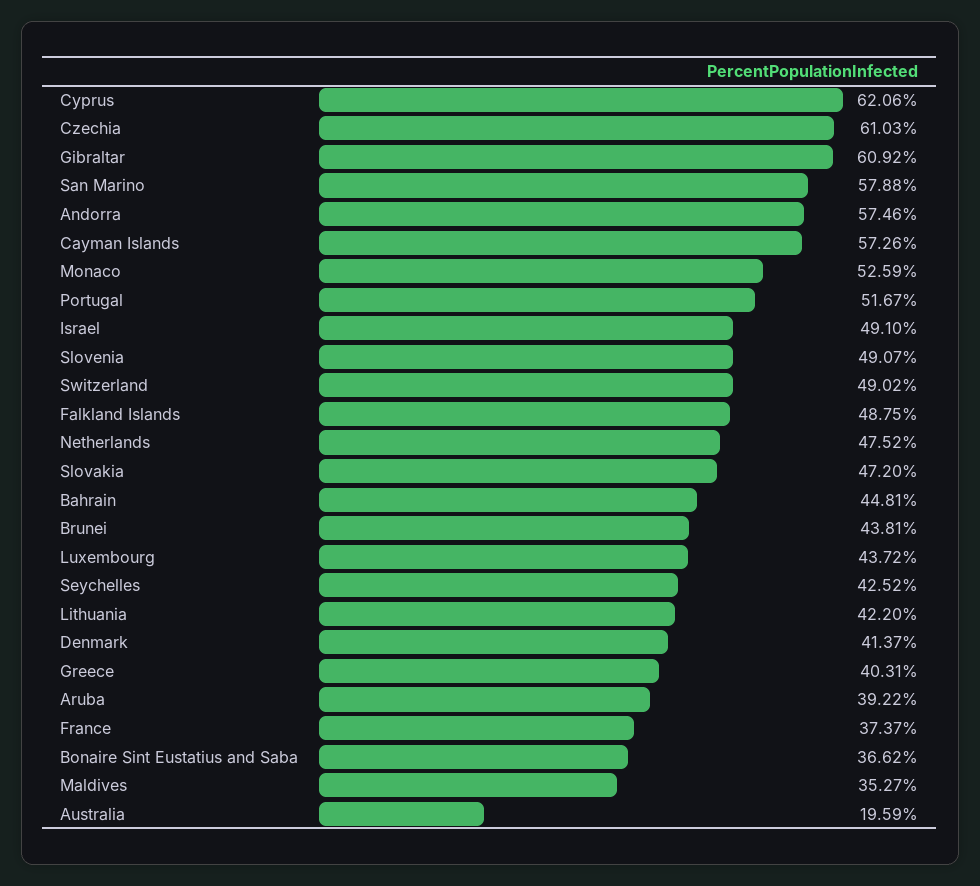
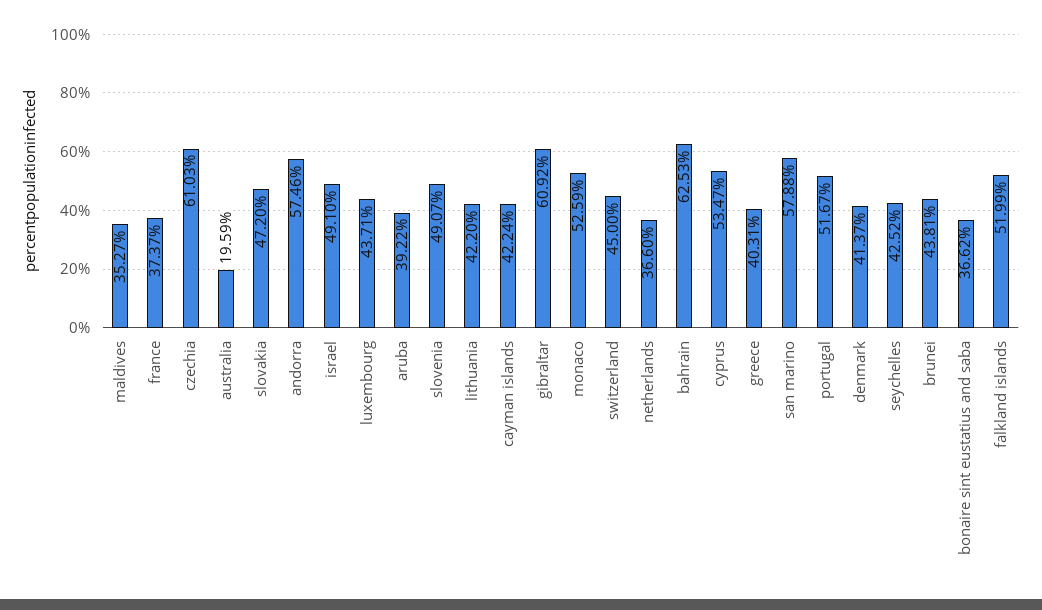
Cyprus: 62.06 -> 53.47
Cayman Islands: 57.26 -> 42.24
Switzerland: 49.02 -> 45
Falkland Islands: 48.75 -> 51.99
Netherlands: 47.52 -> 36.6
Bahrain: 44.81 -> 62.53
Luxembourg: 43.72 -> 43.71

